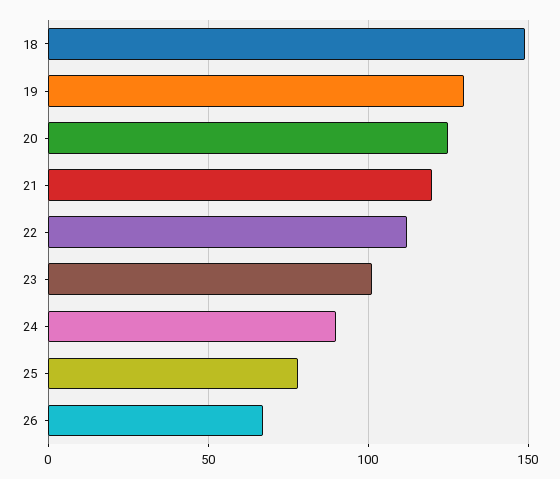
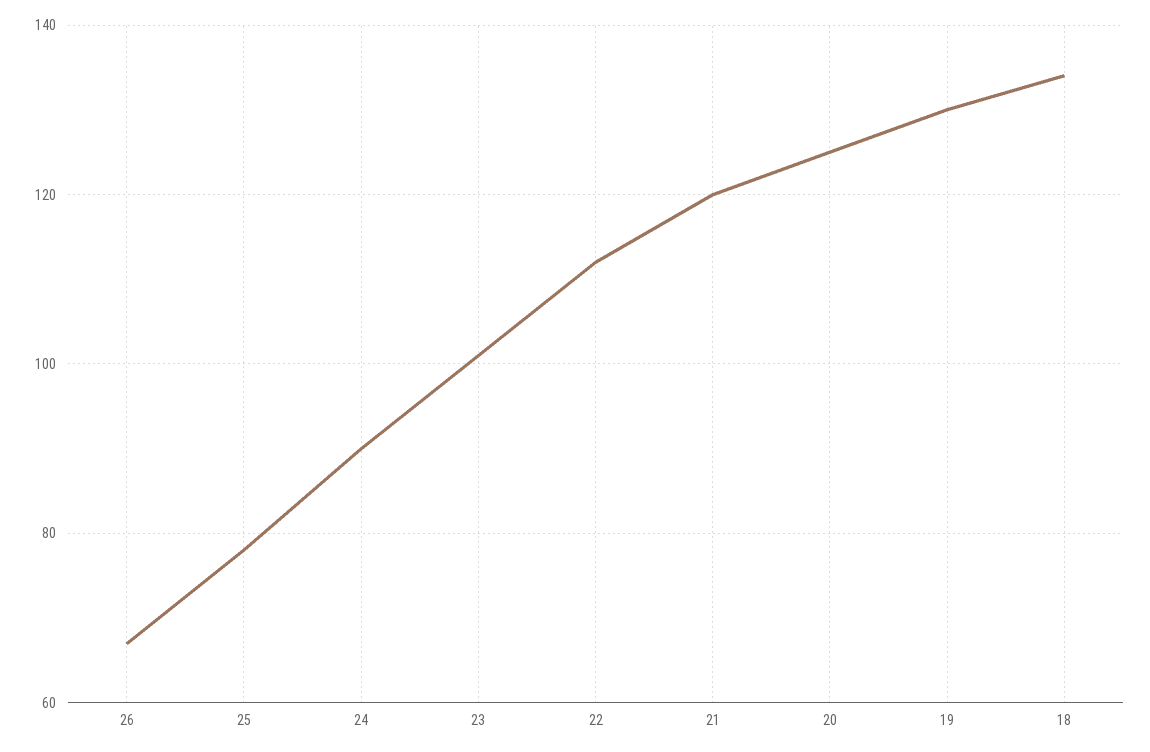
18: 150 -> 135

